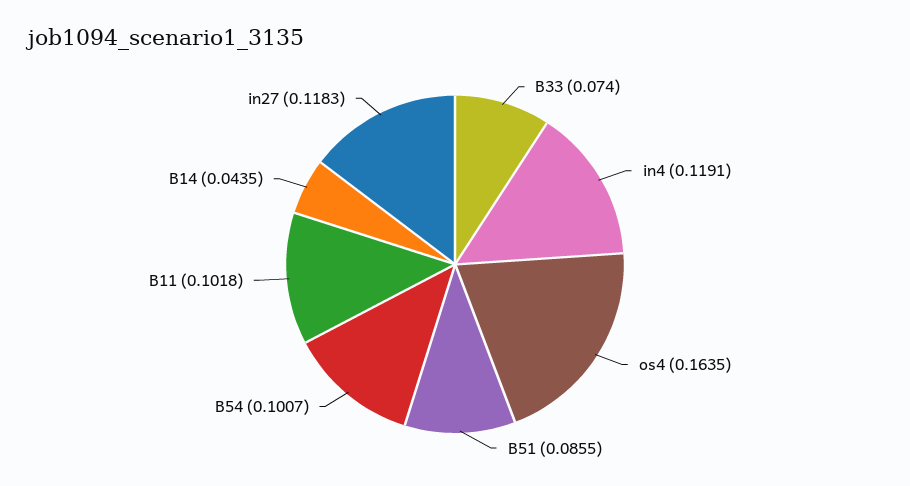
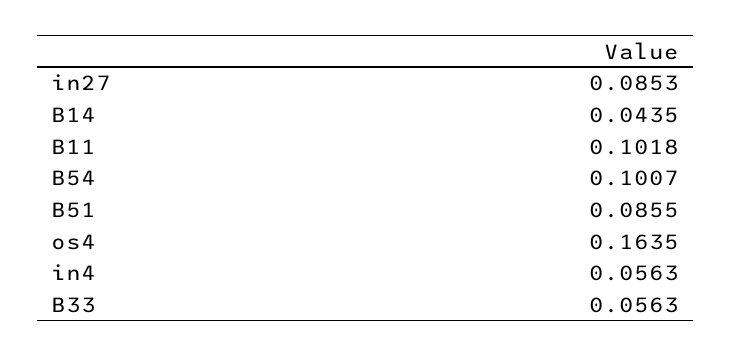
B33: 0.074 -> 0.0563
in4: 0.1191 -> 0.0563
in27: 0.1183 -> 0.0853

